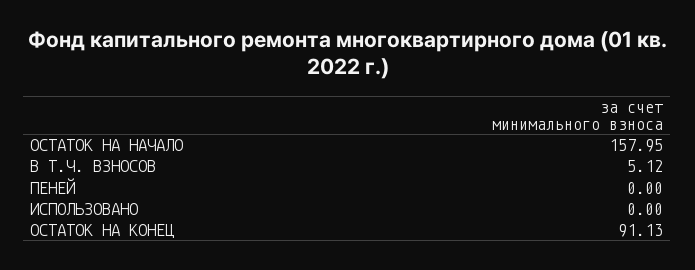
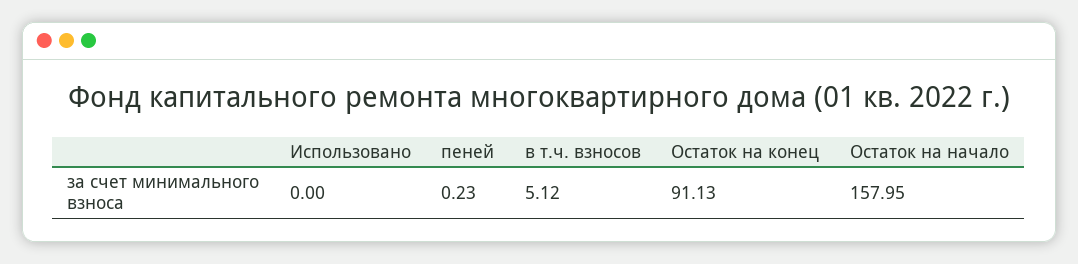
ПЕНЕЙ: 0 -> 0.23

